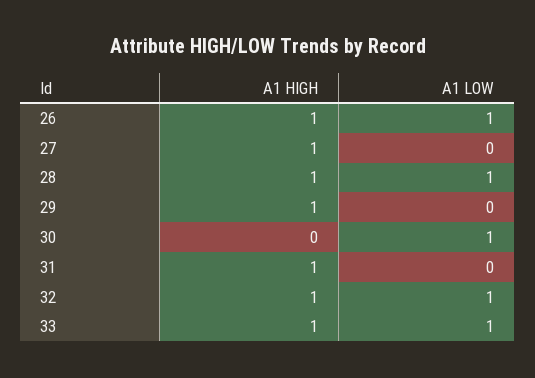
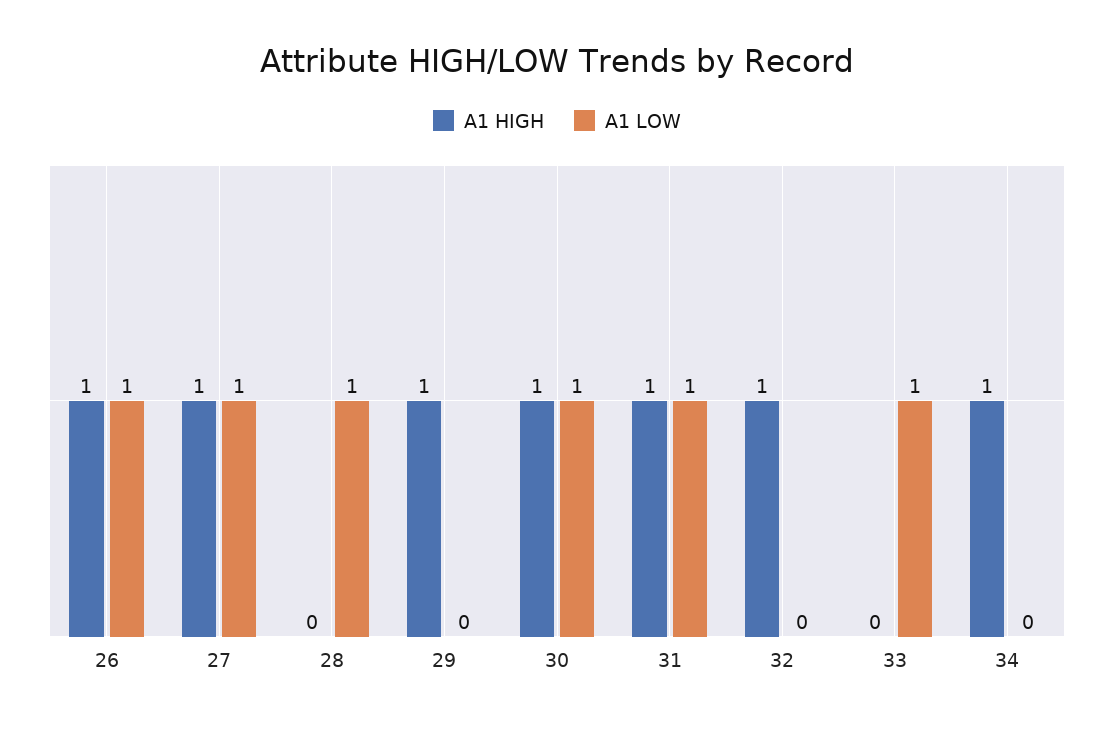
A1 LOW, 27: 0 -> 1
A1 HIGH, 28: 1 -> 0
A1 HIGH, 30: 0 -> 1
A1 LOW, 31: 0 -> 1
A1 LOW, 32: 1 -> 0
A1 HIGH, 33: 1 -> 0
A1 HIGH, 34: none -> 1
A1 LOW, 34: none -> 0

